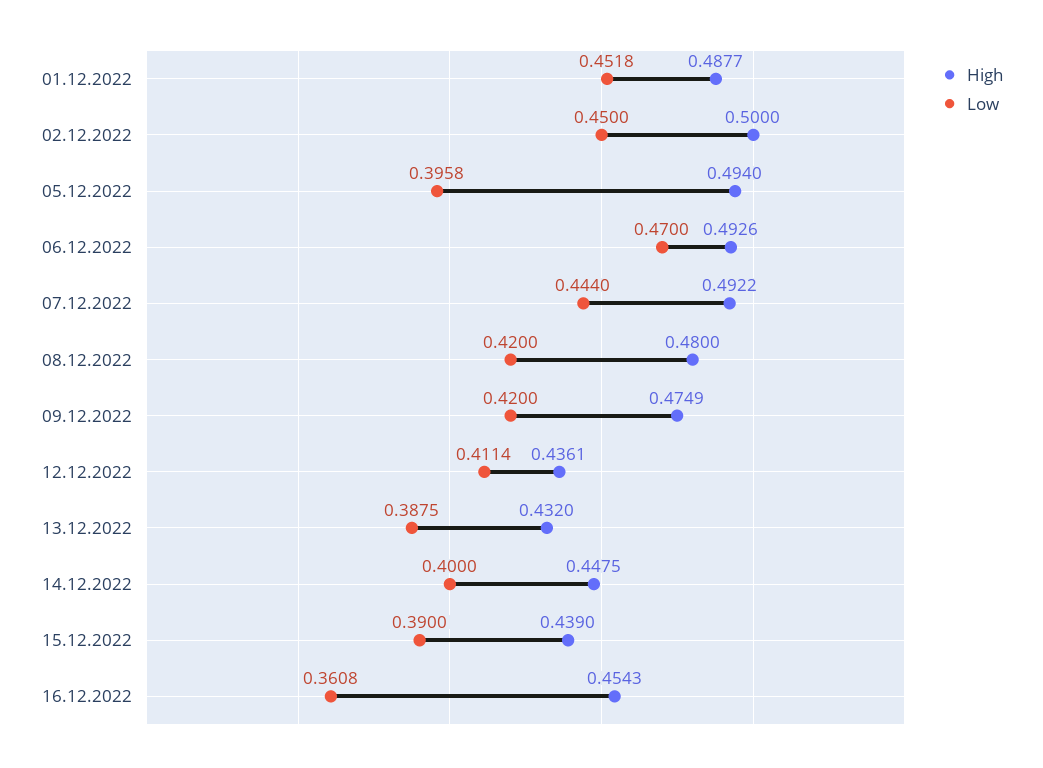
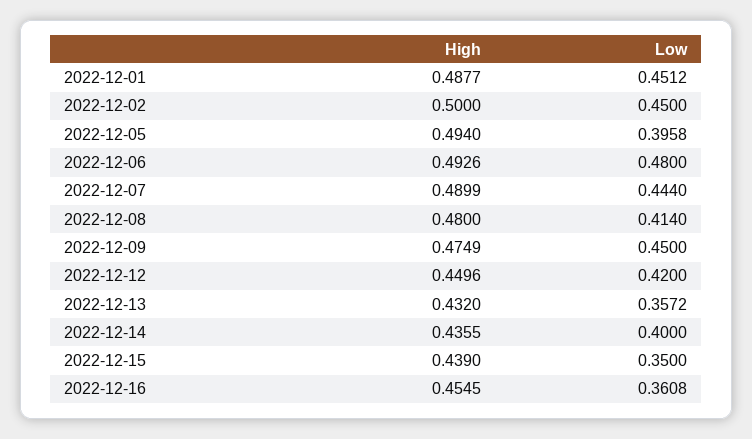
Low, 01.12.2022: 0.4518 -> 0.4512
Low, 06.12.2022: 0.47 -> 0.48
High, 07.12.2022: 0.4922 -> 0.4899
Low, 08.12.2022: 0.42 -> 0.414
Low, 09.12.2022: 0.42 -> 0.45
High, 12.12.2022: 0.4361 -> 0.4496
Low, 12.12.2022: 0.4114 -> 0.42
Low, 13.12.2022: 0.3875 -> 0.3572
High, 14.12.2022: 0.4475 -> 0.4355
Low, 15.12.2022: 0.39 -> 0.35
High, 16.12.2022: 0.4543 -> 0.4545

